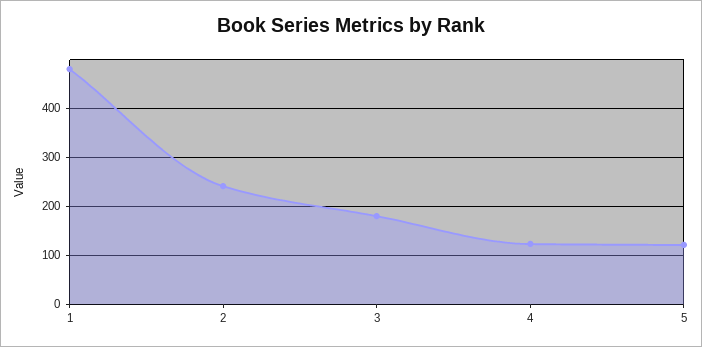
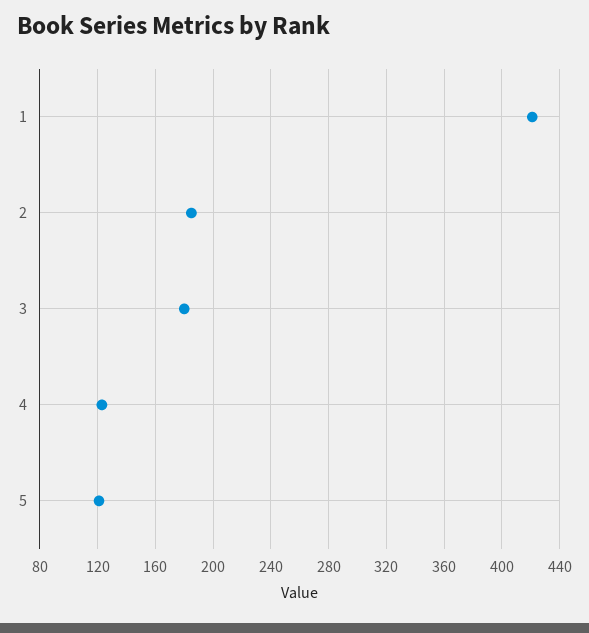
1: 480 -> 420
2: 240 -> 185

